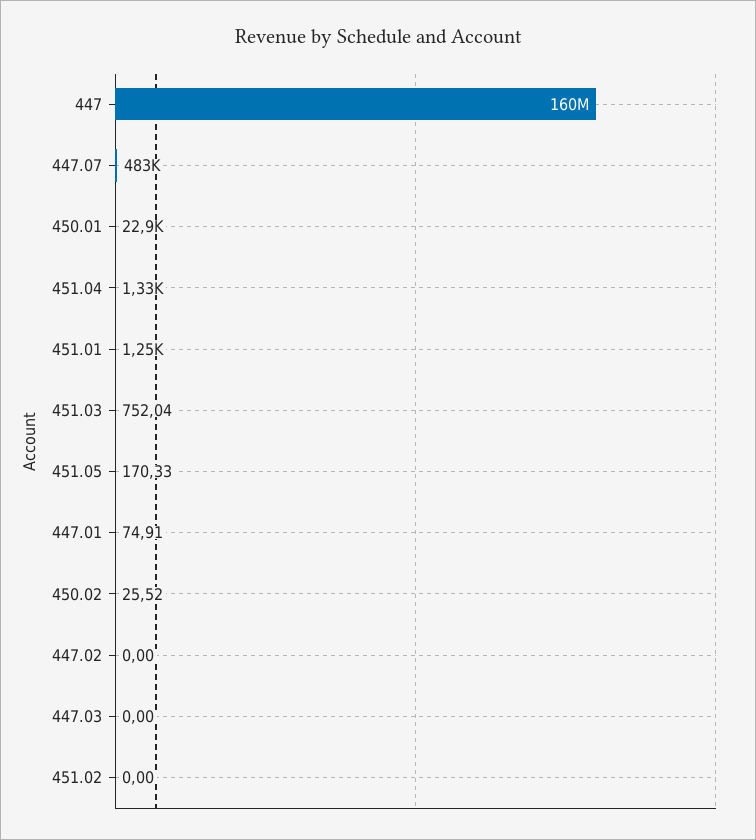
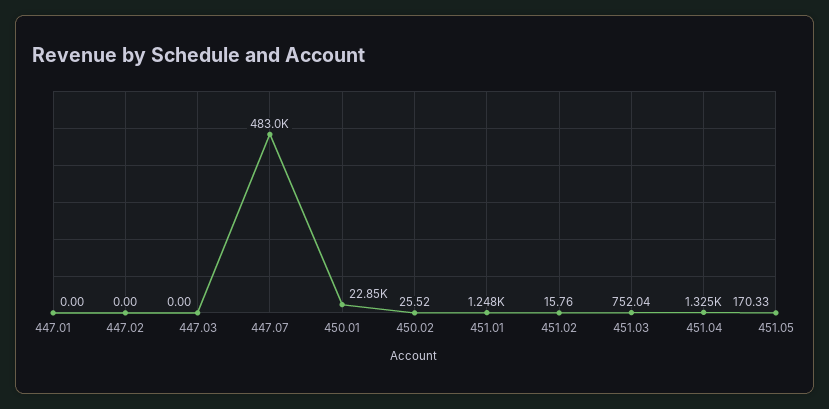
447: 160000000 -> none
447.01: 74.91 -> 0
451.02: 0 -> 15.76

